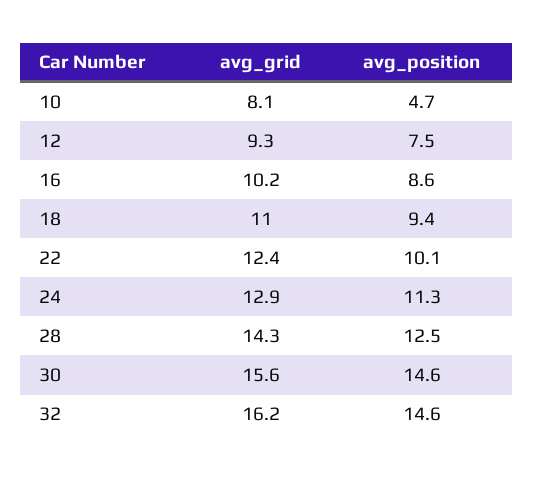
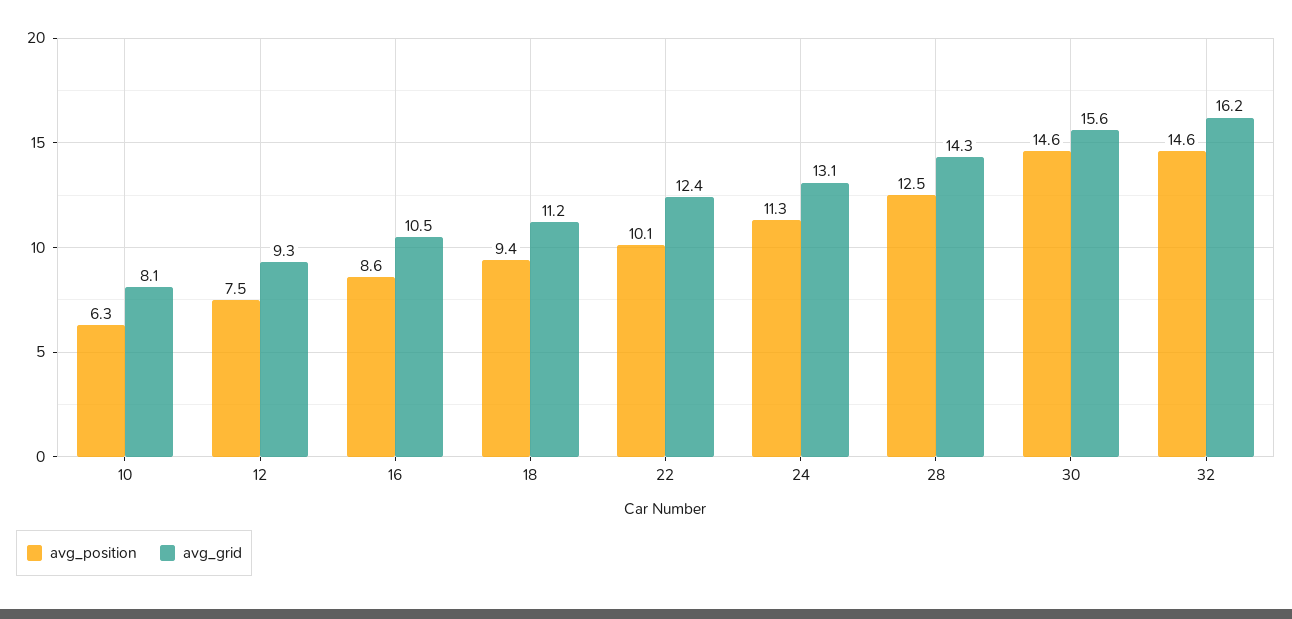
avg_position, 10: 4.7 -> 6.3
avg_grid, 16: 10.2 -> 10.5
avg_grid, 18: 11 -> 11.2
avg_grid, 24: 12.9 -> 13.1

